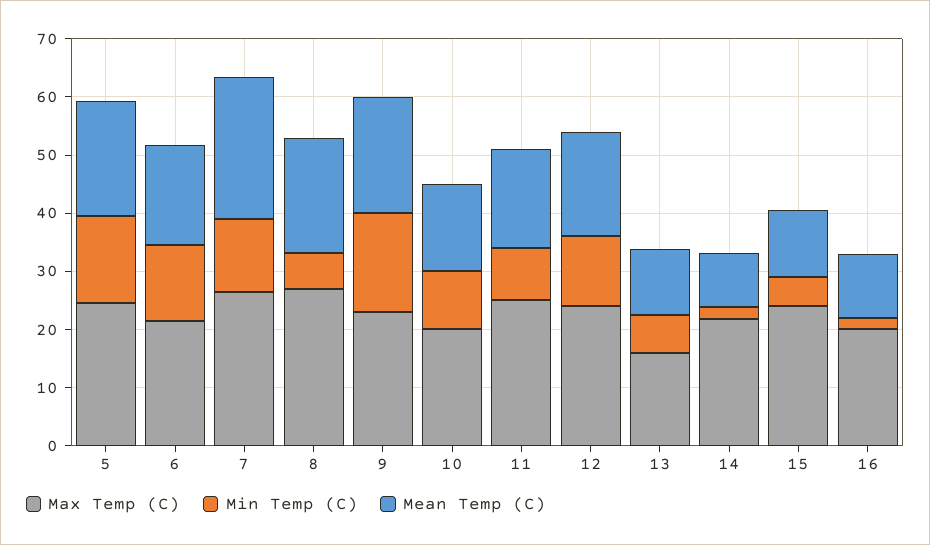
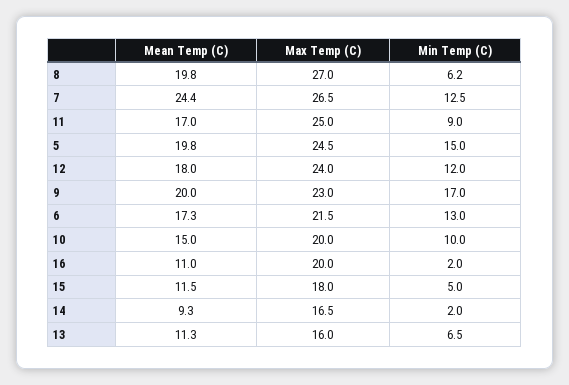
Max Temp (C), 14: 22 -> 16.5
Max Temp (C), 15: 24 -> 18

